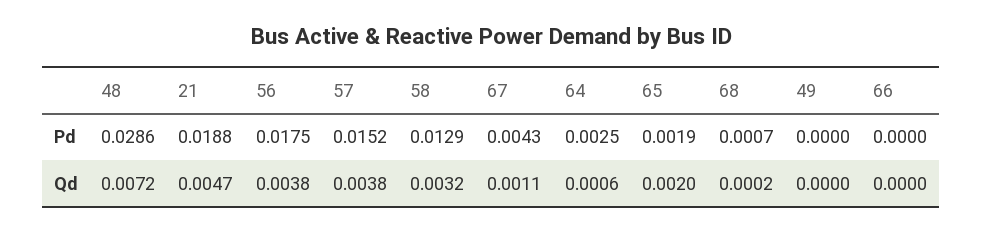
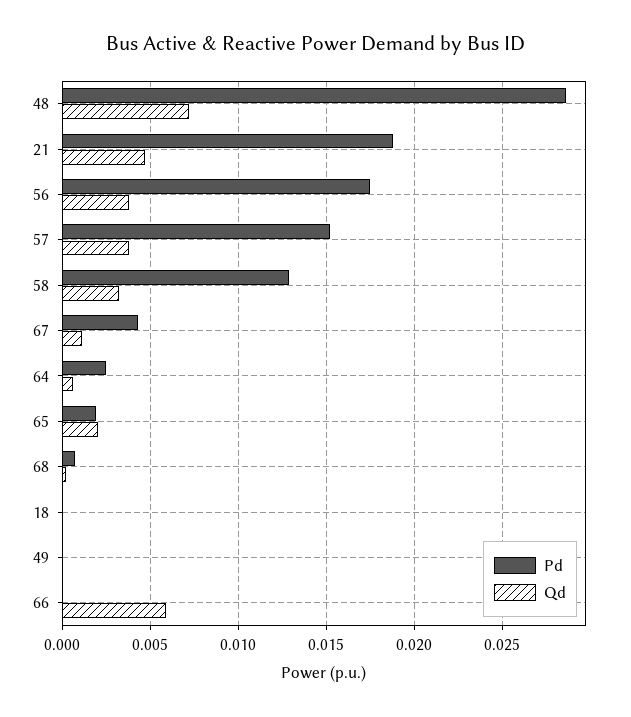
Qd, 66: 0 -> 0.006
Pd, 18: none -> 0
Qd, 18: none -> 0

